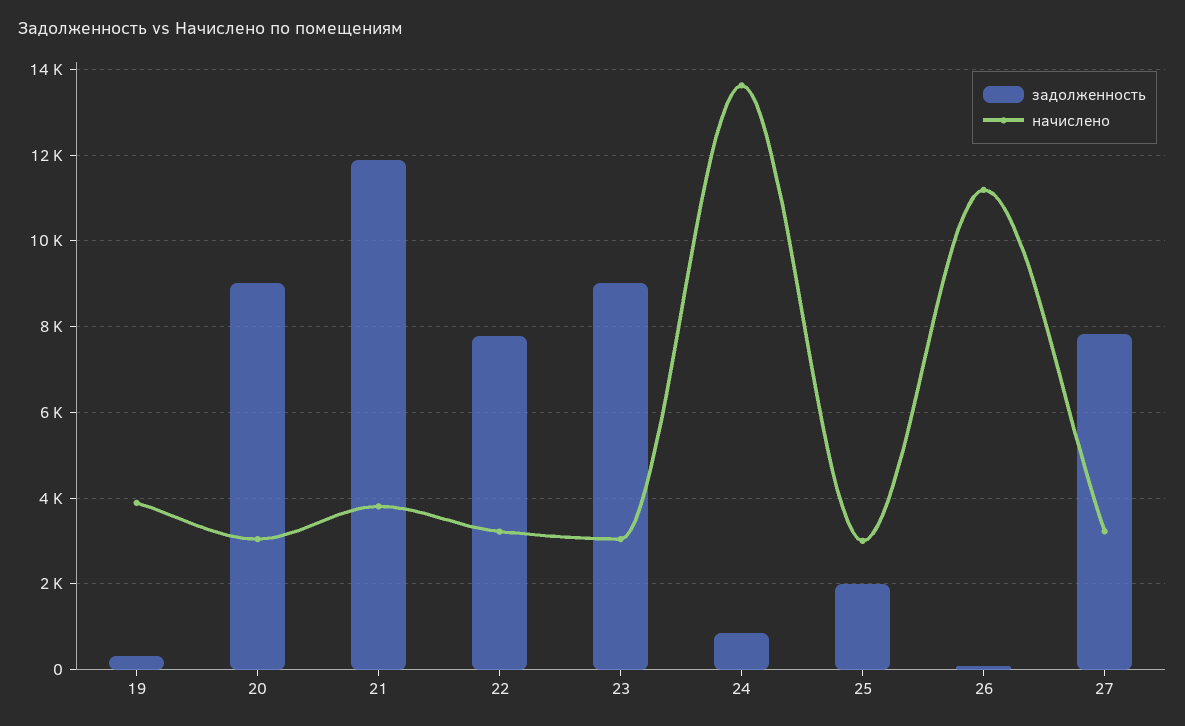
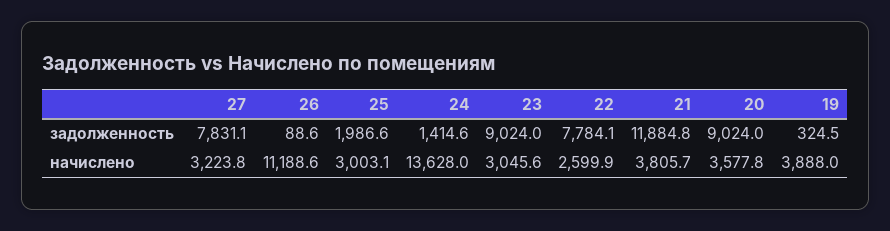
начислено, 20: 3000 -> 3577.8
начислено, 22: 3200 -> 2599.9
задолженность, 24: 800 -> 1414.6

